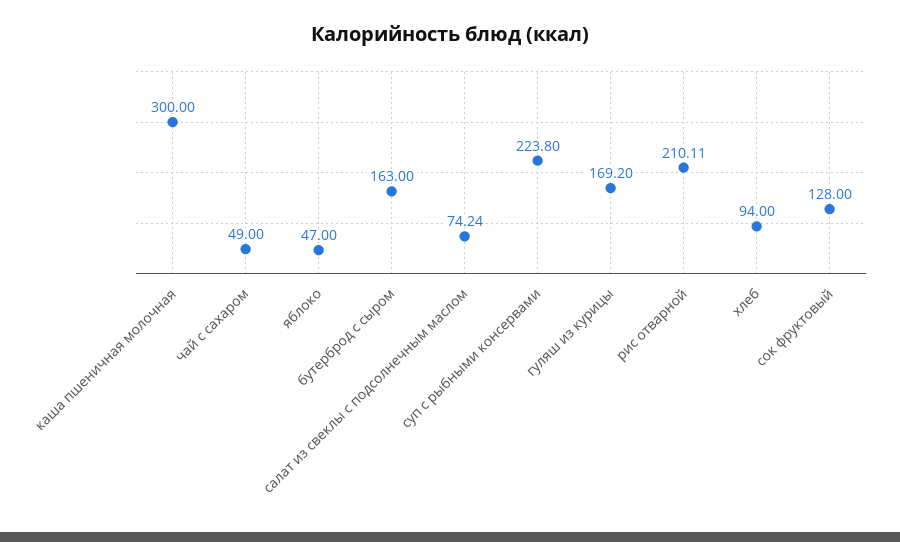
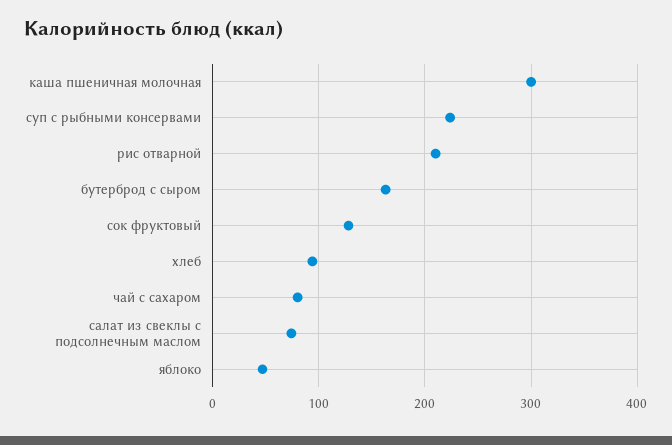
чай с сахаром: 49 -> 80
гуляш из курицы: 169.2 -> none

